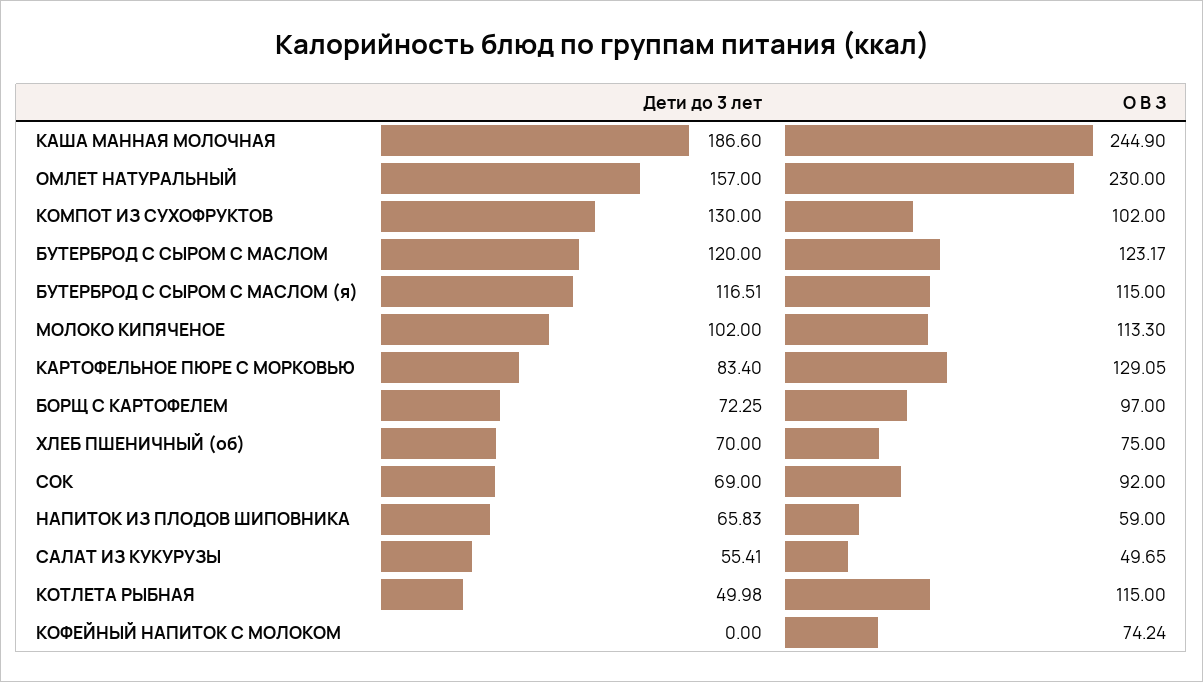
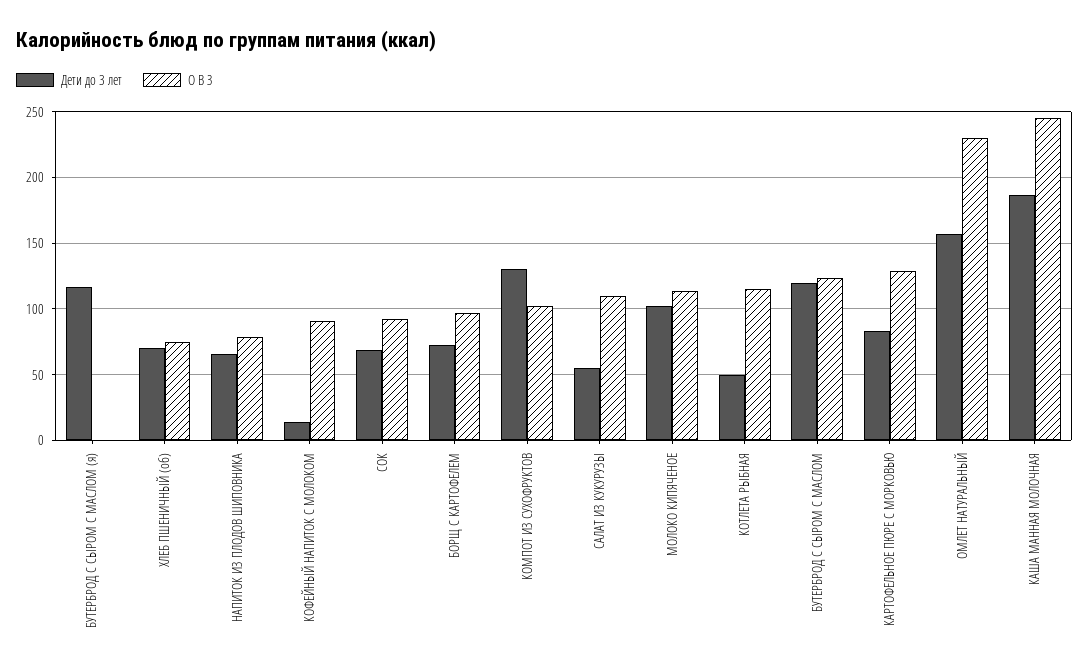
О В З, БУТЕРБРОД С СЫРОМ С МАСЛОМ (я): 115 -> 0
О В З, НАПИТОК ИЗ ПЛОДОВ ШИПОВНИКА: 59 -> 80
О В З, САЛАТ ИЗ КУКУРУЗЫ: 49.65 -> 110
Дети до 3 лет, КОФЕЙНЫЙ НАПИТОК С МОЛОКОМ: 0 -> 15
О В З, КОФЕЙНЫЙ НАПИТОК С МОЛОКОМ: 74.24 -> 90

